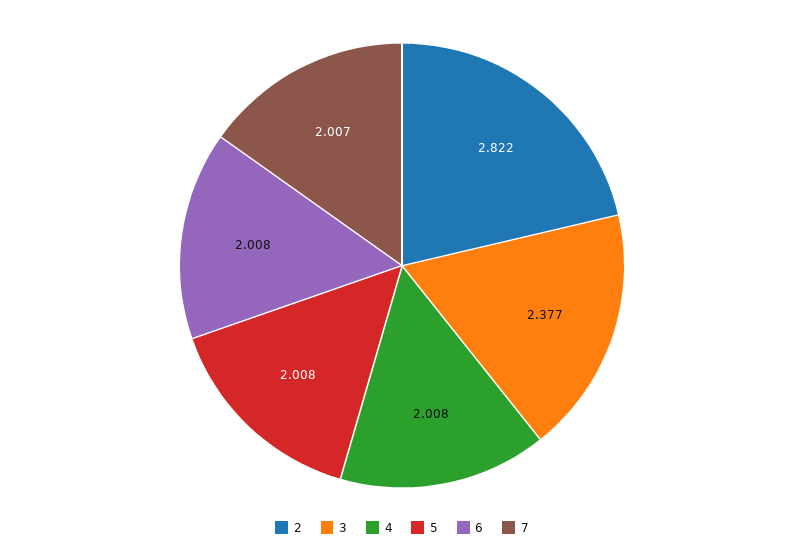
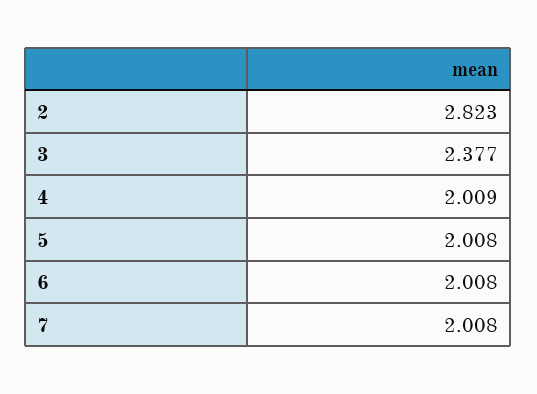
2: 2.822 -> 2.823
4: 2.008 -> 2.009
7: 2.007 -> 2.008

